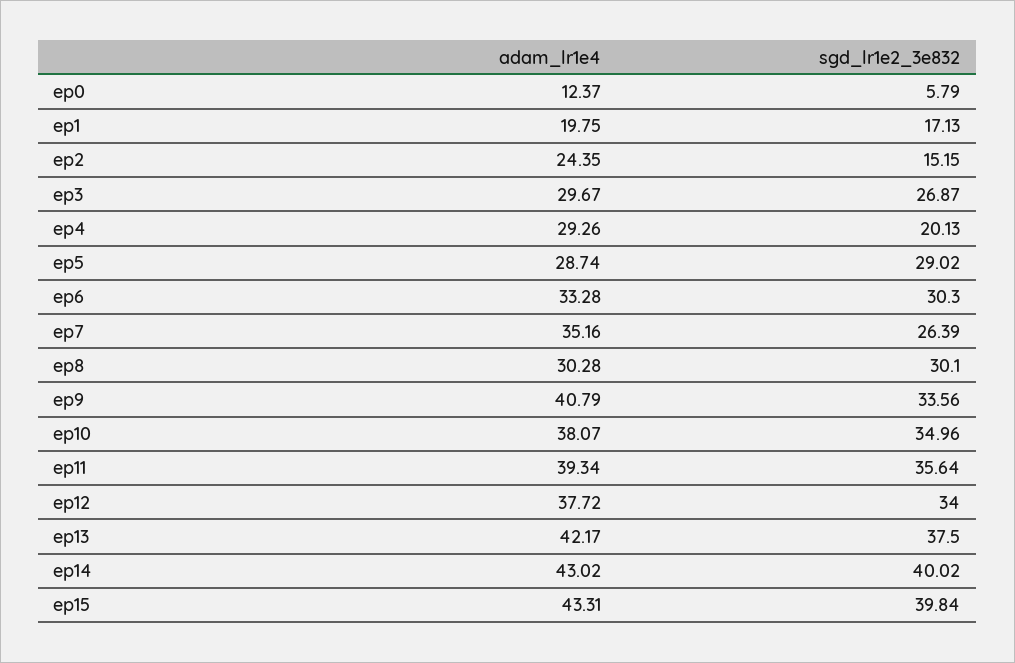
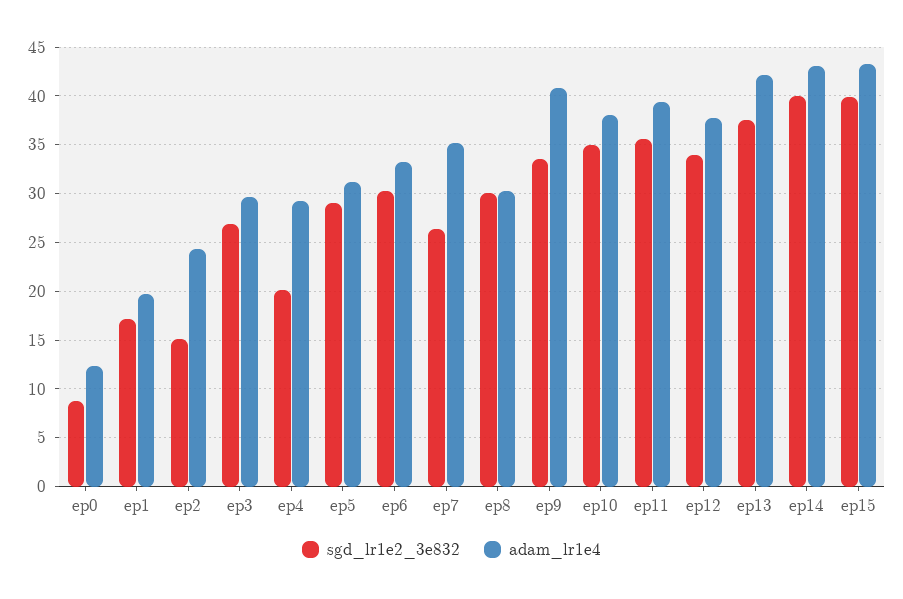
sgd_lr1e2_3e832, ep0: 5.79 -> 9
adam_lr1e4, ep5: 28.74 -> 31

